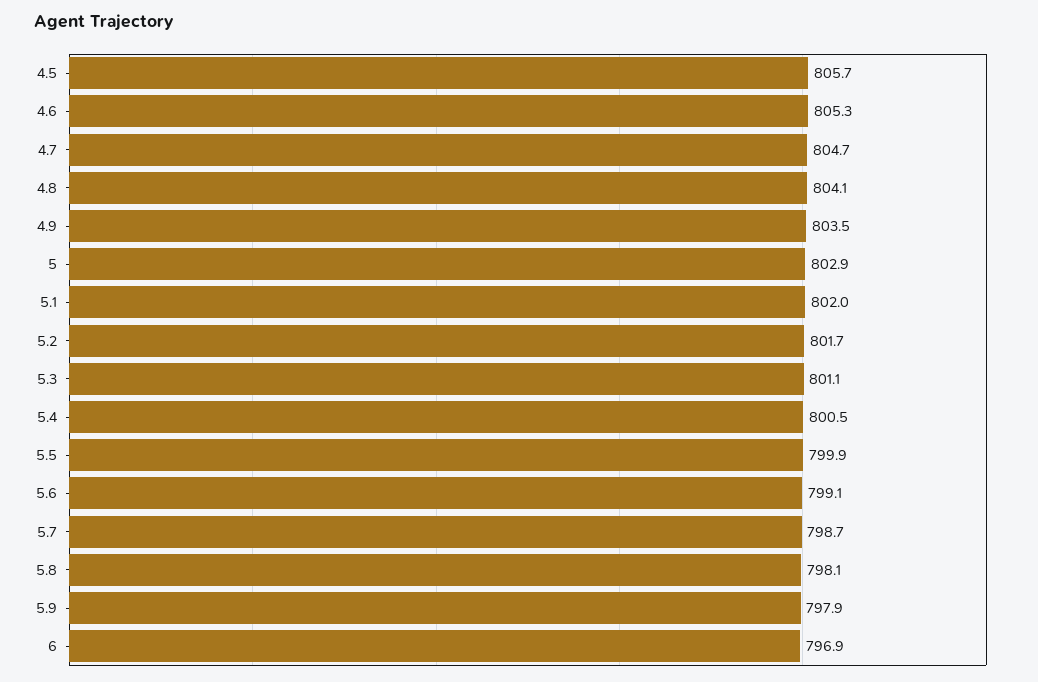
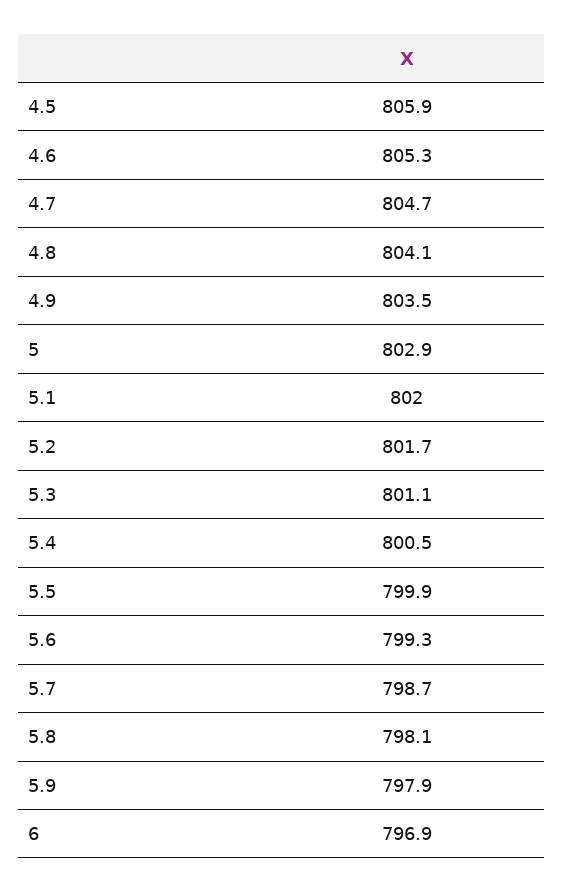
4.5: 805.7 -> 805.9
5.6: 799.1 -> 799.3

